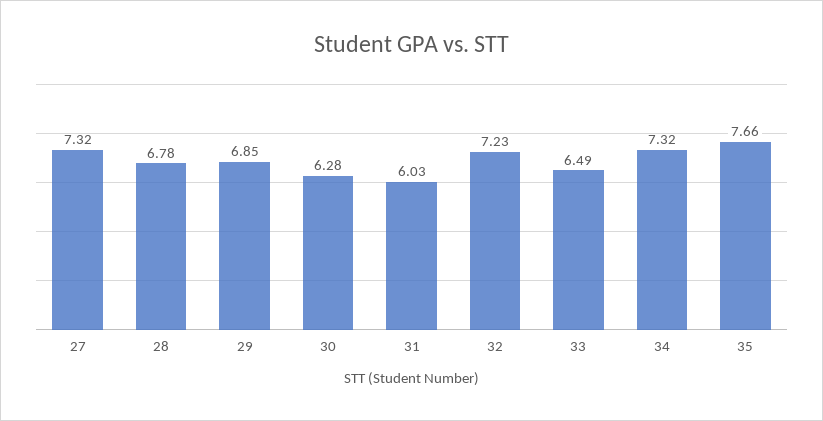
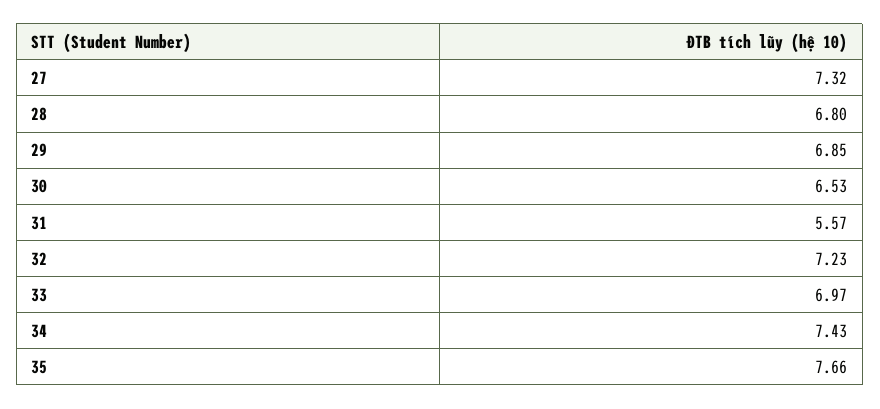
28: 6.78 -> 6.8
30: 6.28 -> 6.53
31: 6.03 -> 5.57
33: 6.49 -> 6.97
34: 7.32 -> 7.43

